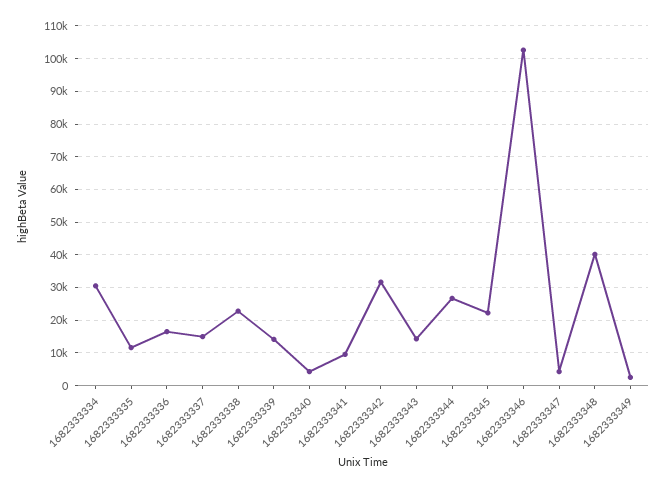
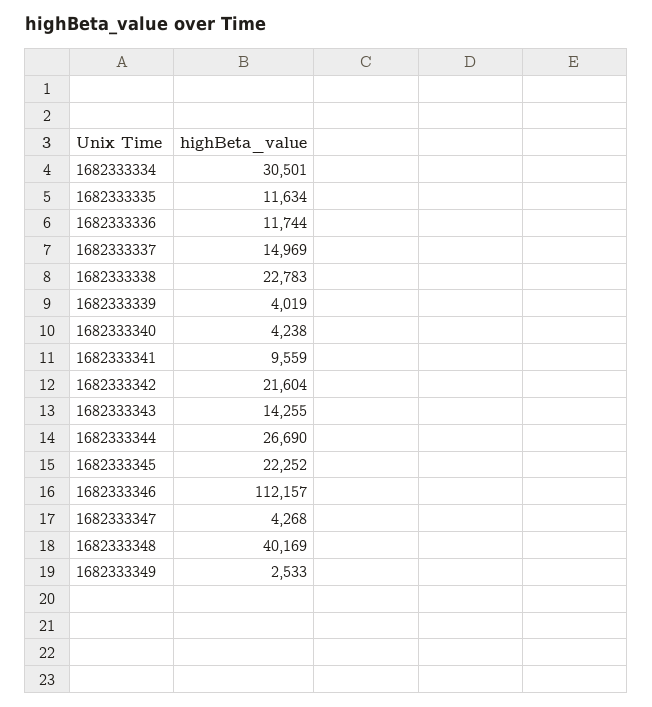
1682333336: 16000 -> 11744
1682333339: 14000 -> 4019
1682333342: 32000 -> 21604
1682333346: 102000 -> 112157

